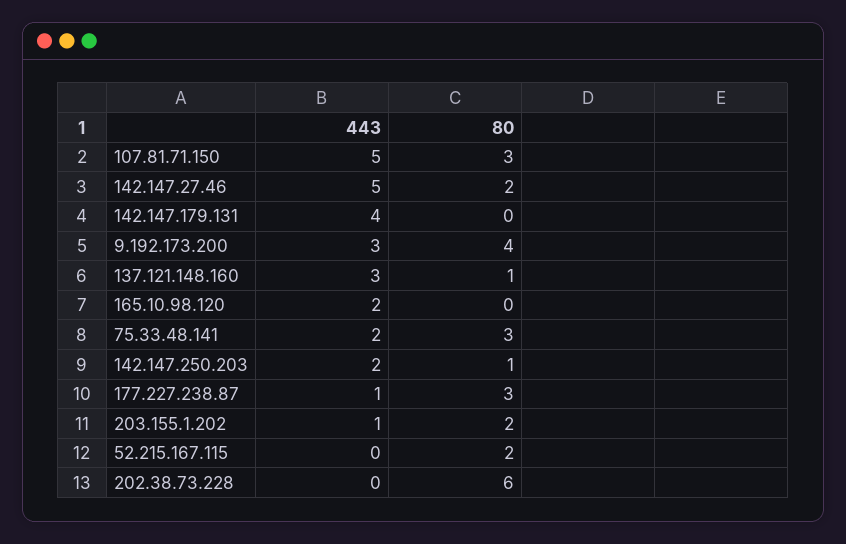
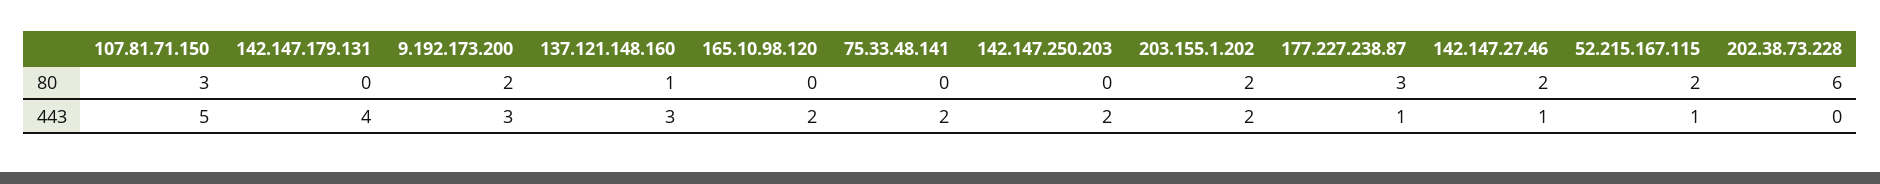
443, 142.147.27.46: 5 -> 1
80, 9.192.173.200: 4 -> 2
80, 75.33.48.141: 3 -> 0
80, 142.147.250.203: 1 -> 0
443, 203.155.1.202: 1 -> 2
443, 52.215.167.115: 0 -> 1

